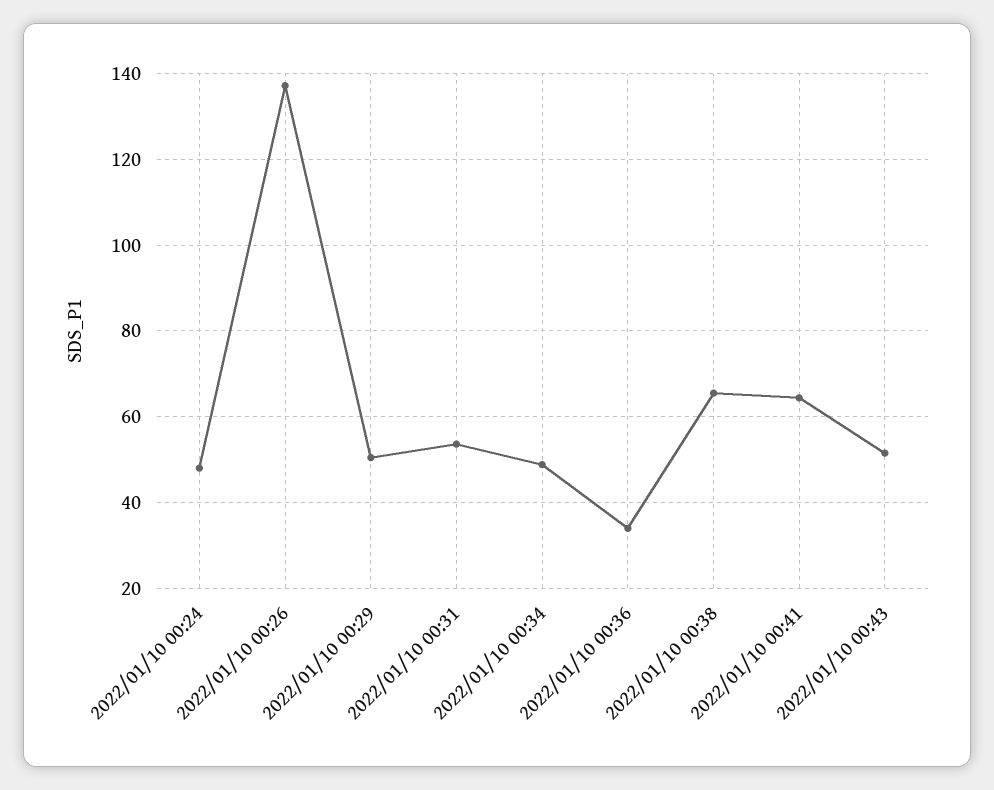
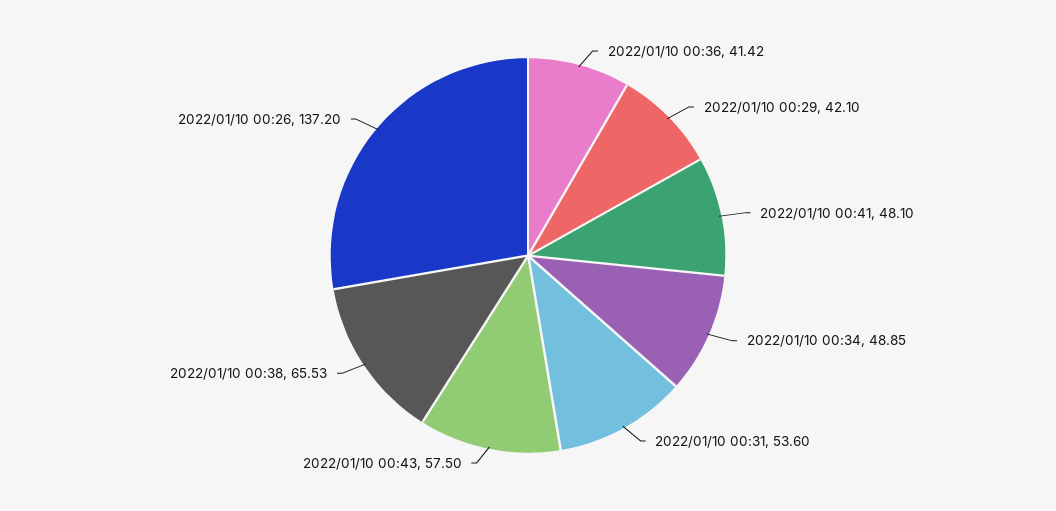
2022/01/10 00:24: 48 -> none
2022/01/10 00:29: 50 -> 42.1
2022/01/10 00:36: 34 -> 41.42
2022/01/10 00:41: 64 -> 48.1
2022/01/10 00:43: 52 -> 57.5

